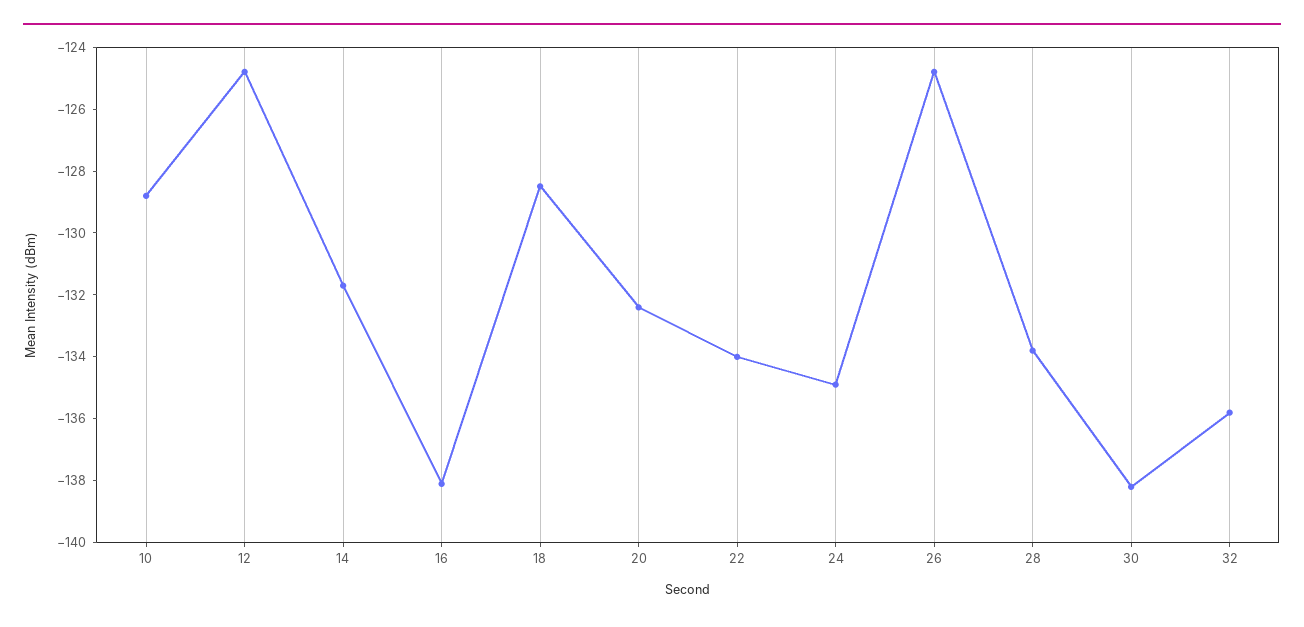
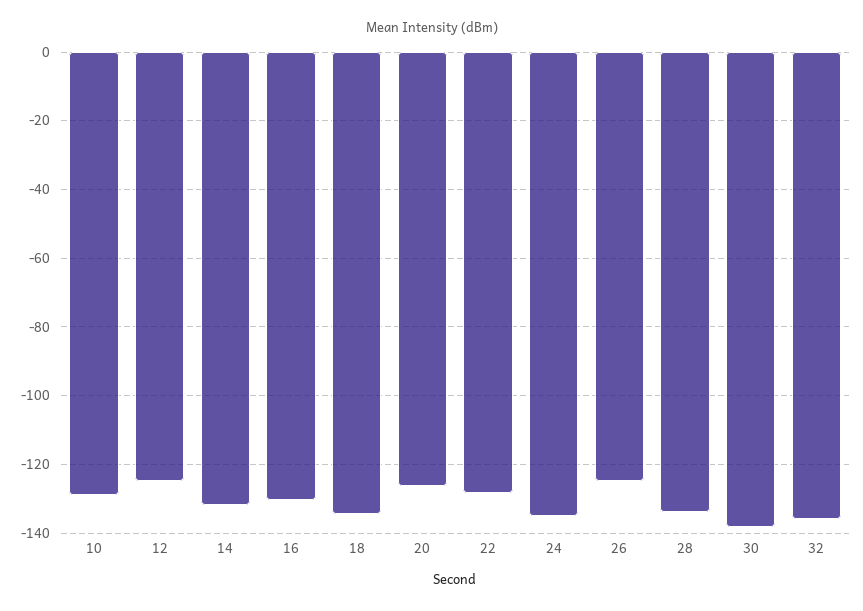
16: -138 -> -130
18: -128.5 -> -134
20: -132.5 -> -126
22: -134 -> -128

